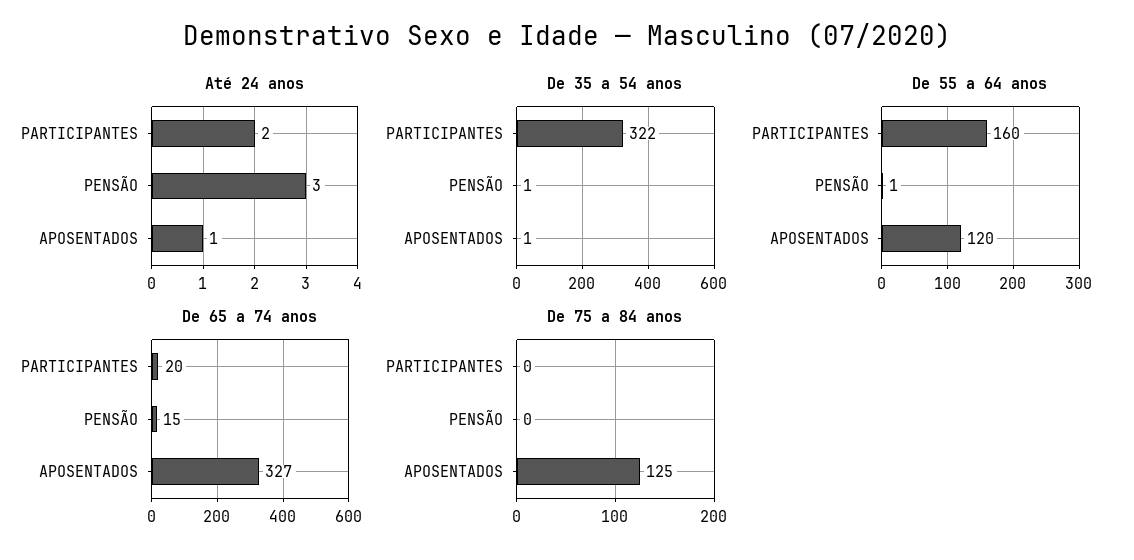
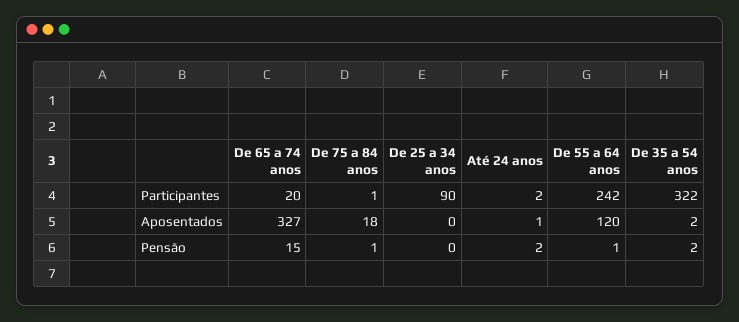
Até 24 anos, PENSÃO: 3 -> 2
De 35 a 54 anos, PENSÃO: 1 -> 2
De 35 a 54 anos, APOSENTADOS: 1 -> 2
De 55 a 64 anos, PARTICIPANTES: 160 -> 242
De 75 a 84 anos, PARTICIPANTES: 0 -> 1
De 75 a 84 anos, PENSÃO: 0 -> 1
De 75 a 84 anos, APOSENTADOS: 125 -> 18
De 25 a 34 anos, PARTICIPANTES: none -> 90
De 25 a 34 anos, APOSENTADOS: none -> 0
De 25 a 34 anos, PENSÃO: none -> 0

